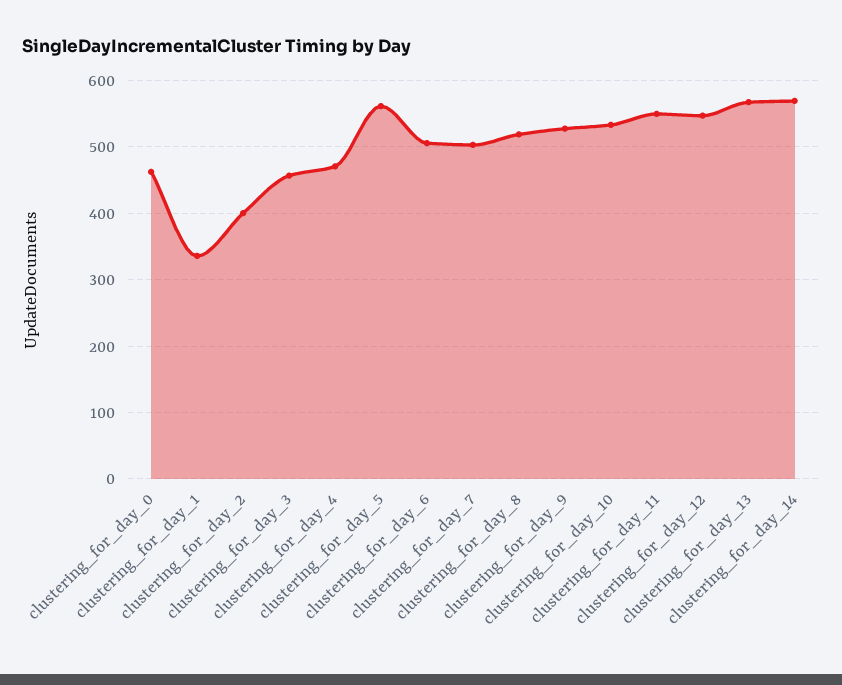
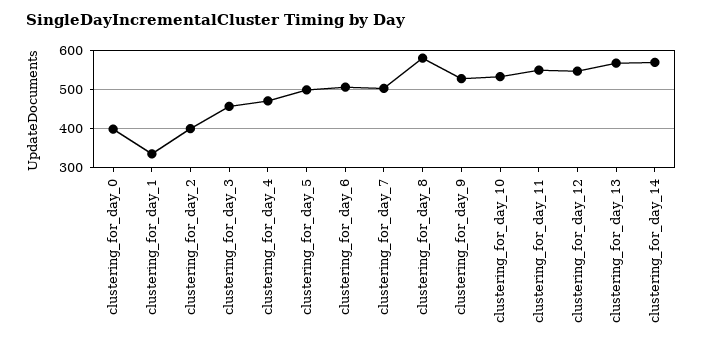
clustering_for_day_0: 460 -> 400
clustering_for_day_5: 560 -> 500
clustering_for_day_8: 520 -> 580

